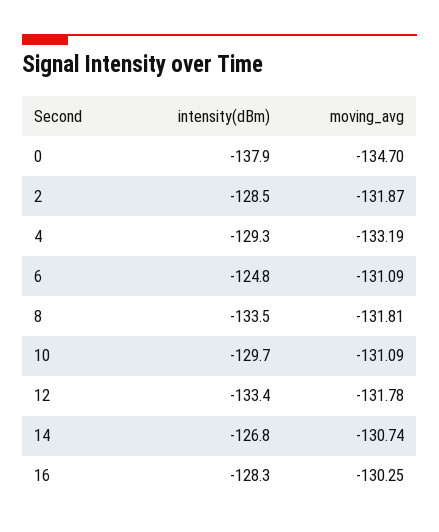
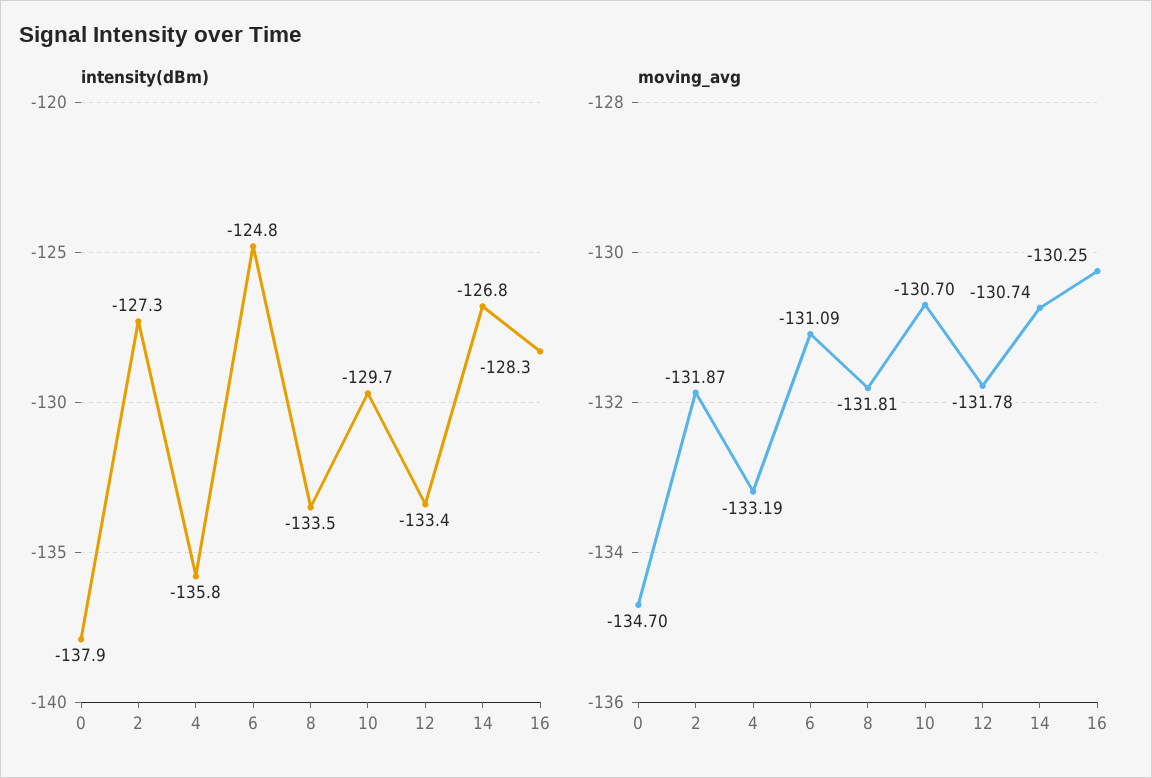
intensity(dBm), 2: -128.5 -> -127.3
intensity(dBm), 4: -129.3 -> -135.8
moving_avg, 10: -131.09 -> -130.7

